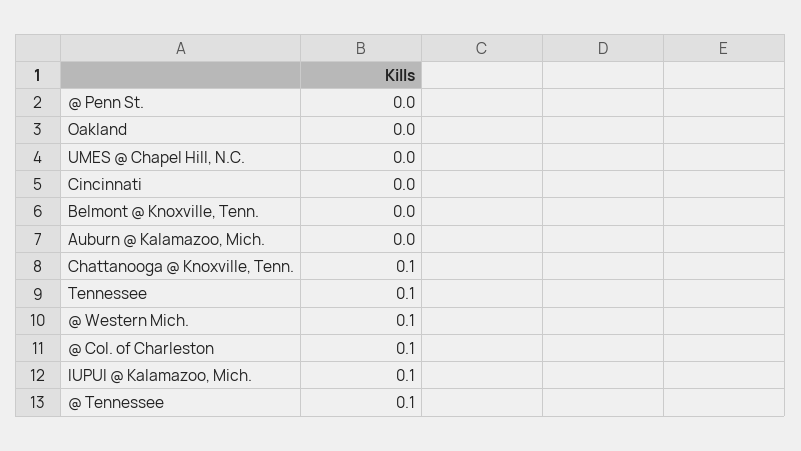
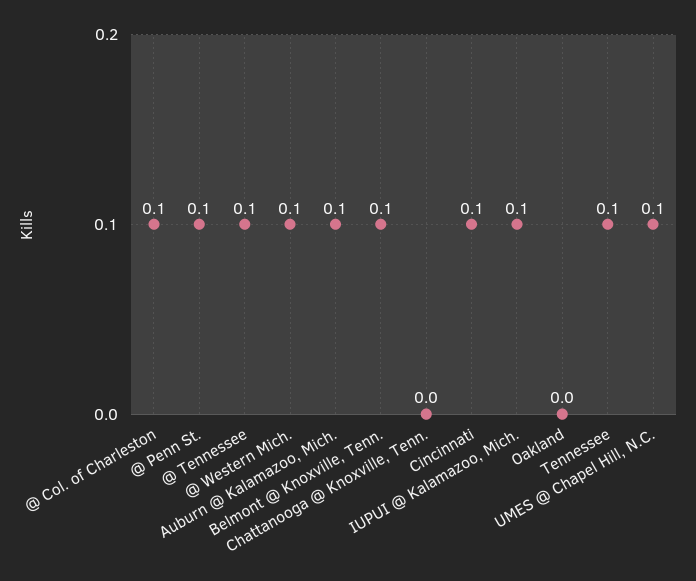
@ Penn St.: 0 -> 0.1
UMES @ Chapel Hill, N.C.: 0 -> 0.1
Cincinnati: 0 -> 0.1
Belmont @ Knoxville, Tenn.: 0 -> 0.1
Auburn @ Kalamazoo, Mich.: 0 -> 0.1
Chattanooga @ Knoxville, Tenn.: 0.1 -> 0

